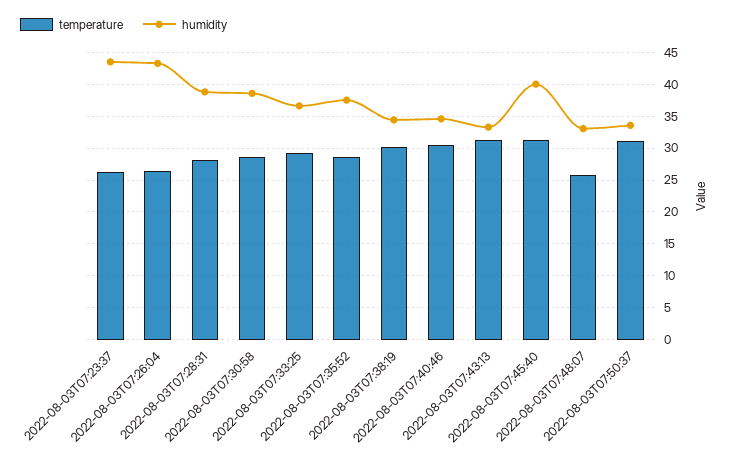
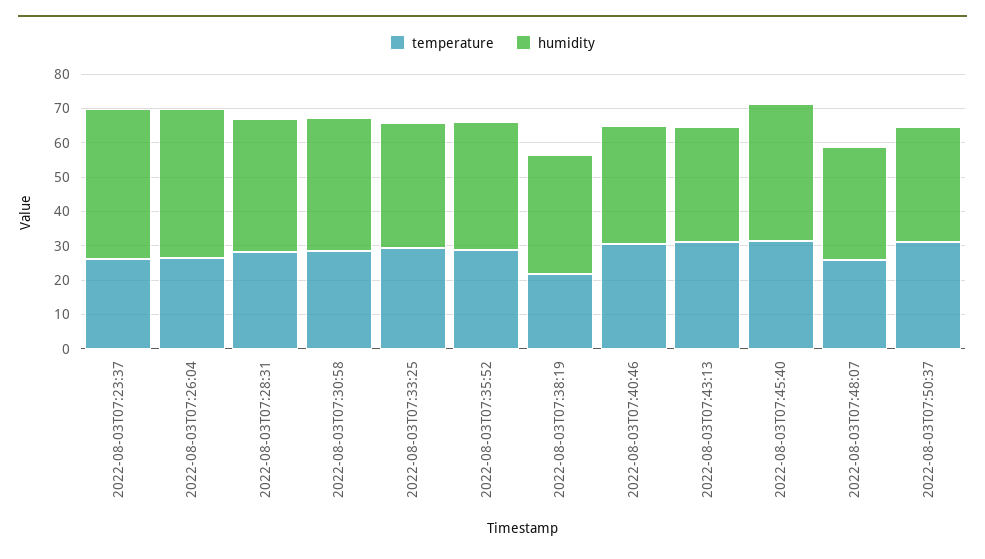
temperature, 2022-08-03T07:38:19: 30 -> 22.5

